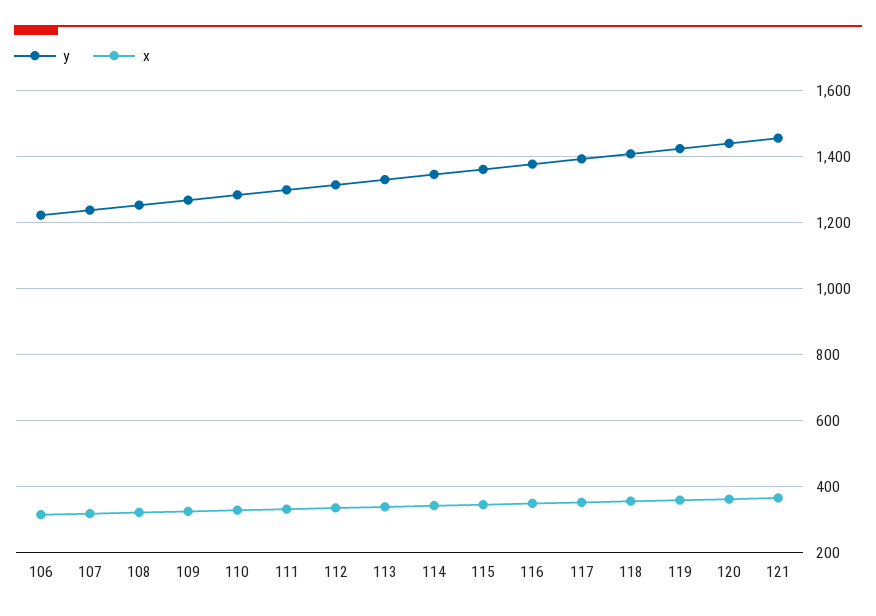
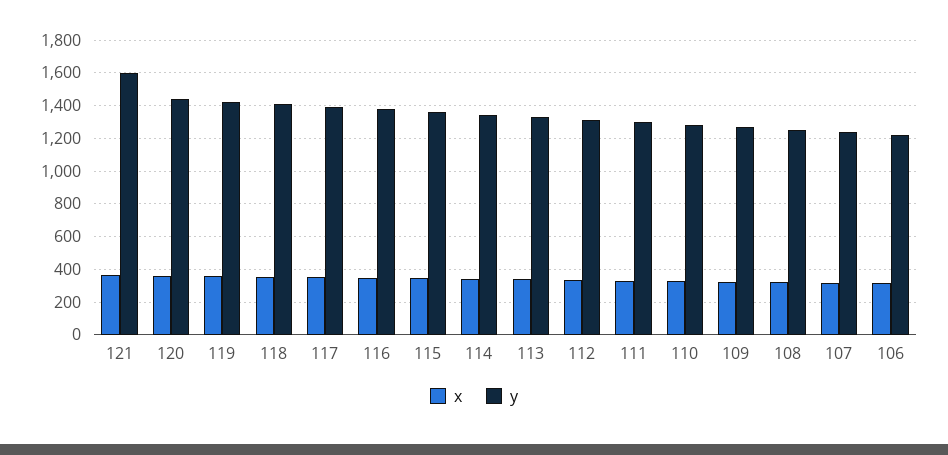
y, 121: 1460 -> 1600

